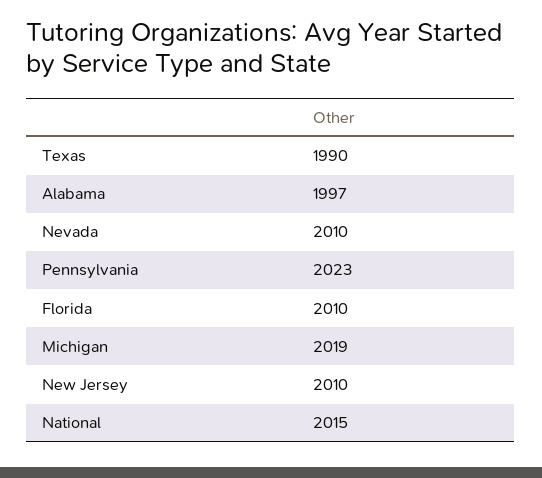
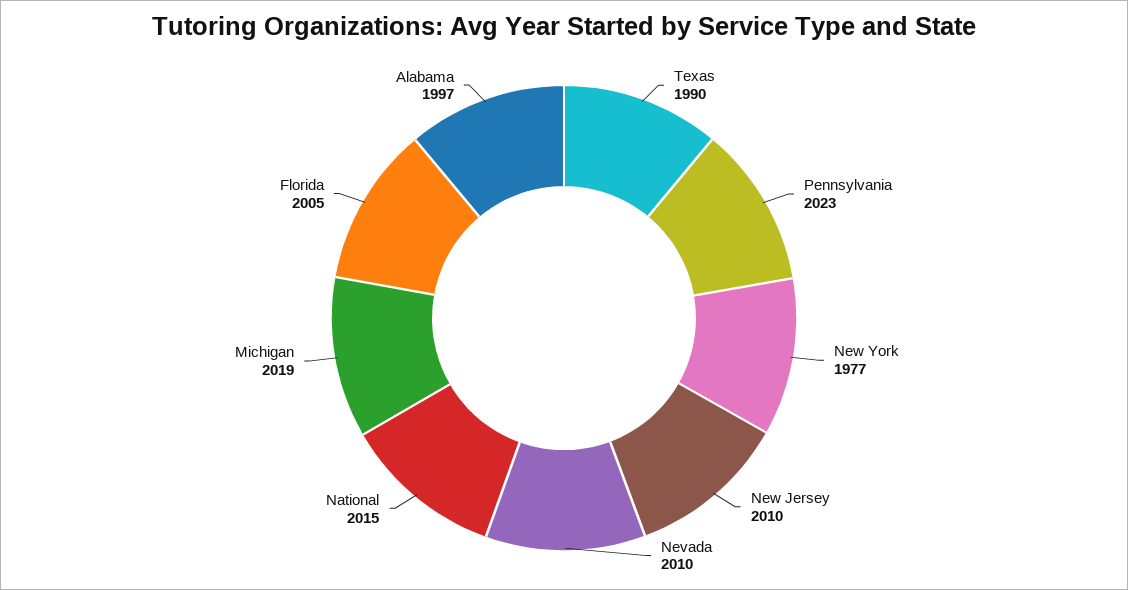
Florida: 2010 -> 2005
New York: none -> 1977

